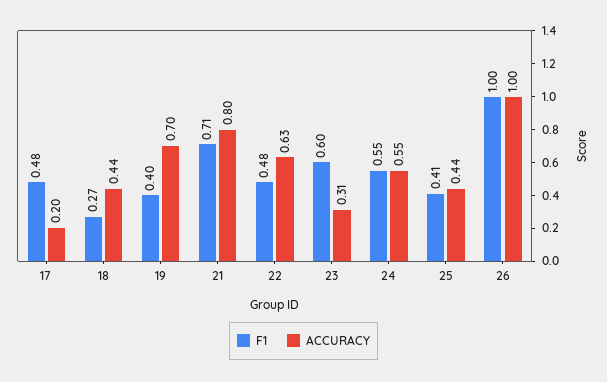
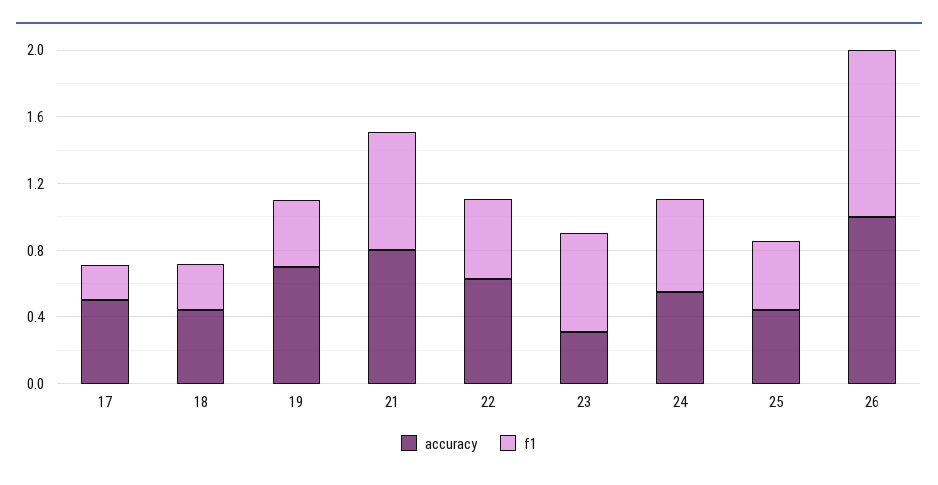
F1, 17: 0.48 -> 0.2
ACCURACY, 17: 0.2 -> 0.5

